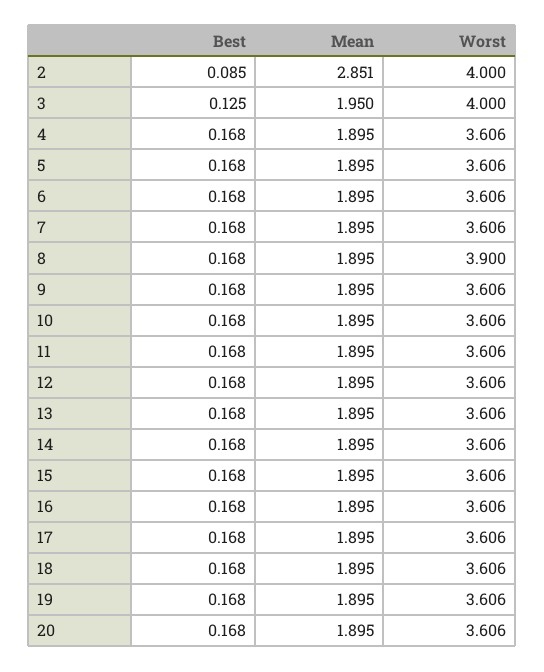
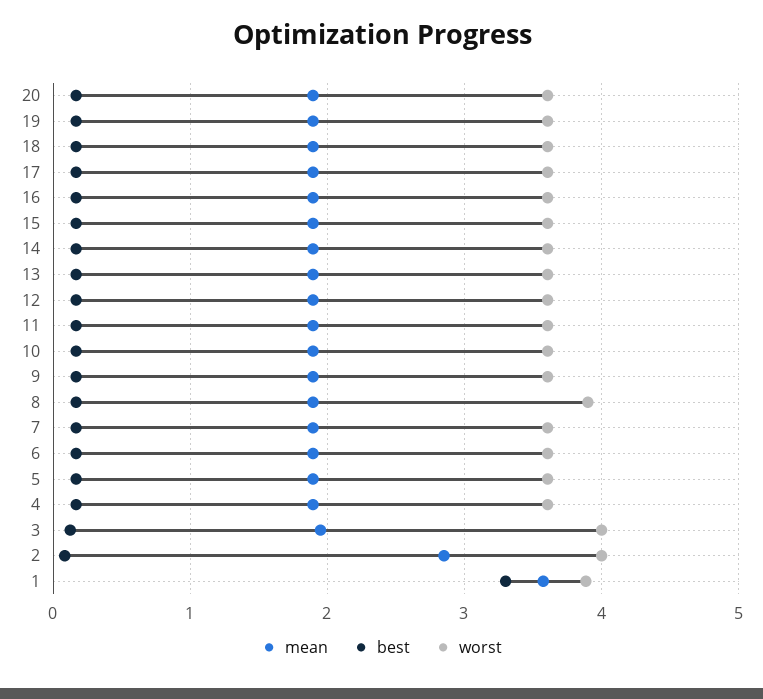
Mean, 1: none -> 3.6
Best, 1: none -> 3.3
Worst, 1: none -> 3.9

